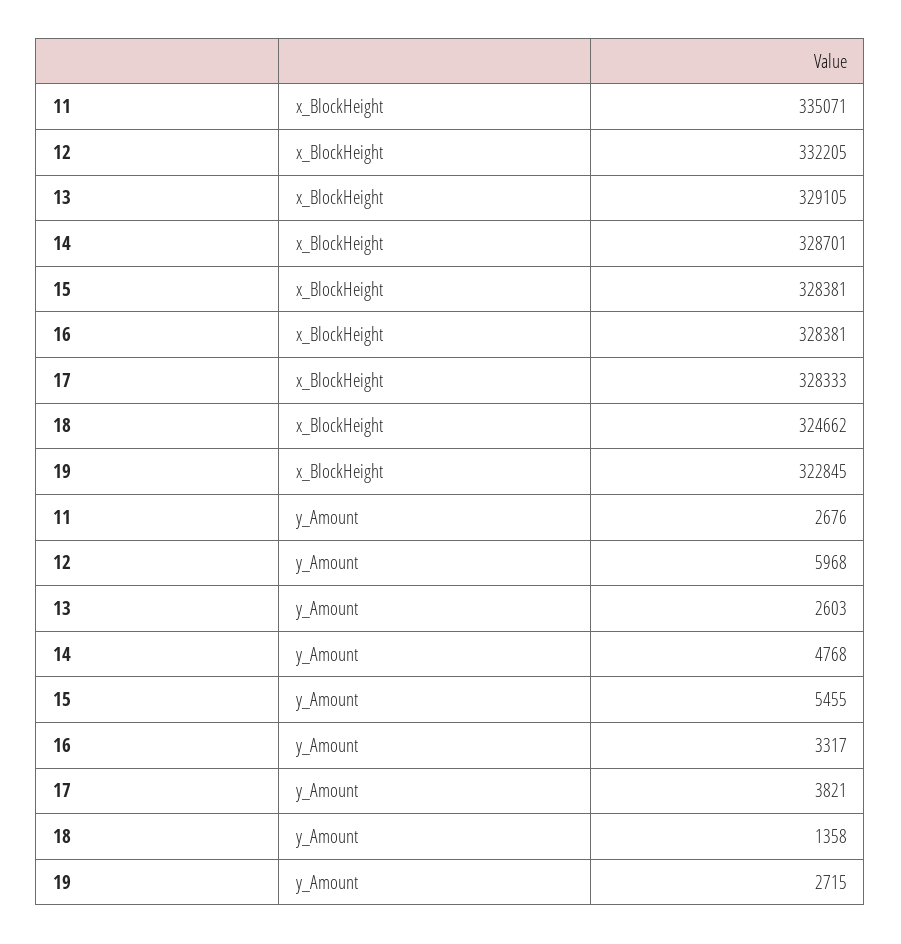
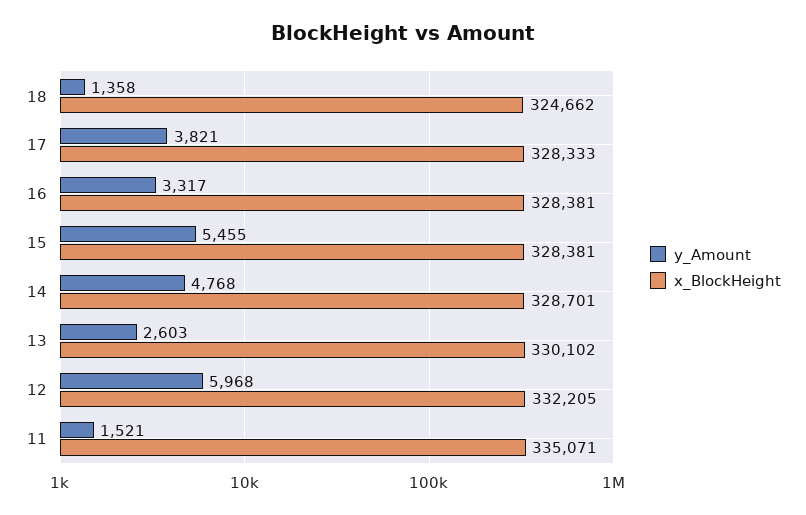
x_BlockHeight, 13: 329105 -> 330102
x_BlockHeight, 19: 322845 -> none
y_Amount, 11: 2676 -> 1521
y_Amount, 19: 2715 -> none

